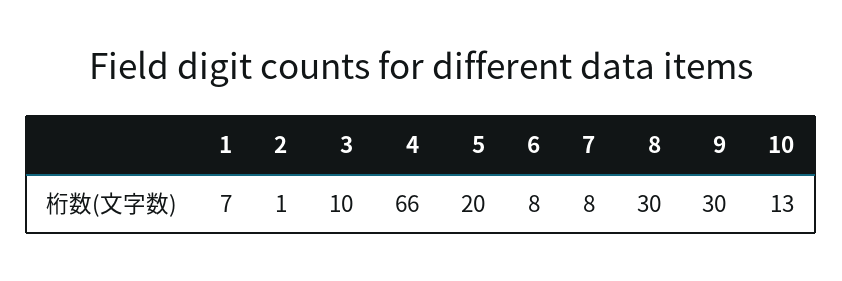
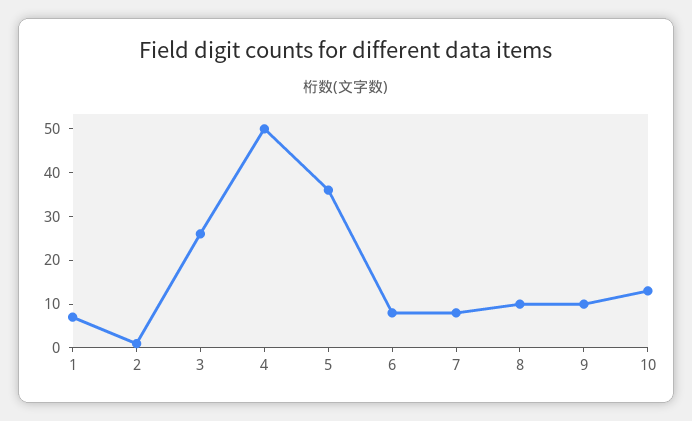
3: 10 -> 25
4: 66 -> 50
5: 20 -> 35
8: 30 -> 10
9: 30 -> 10

